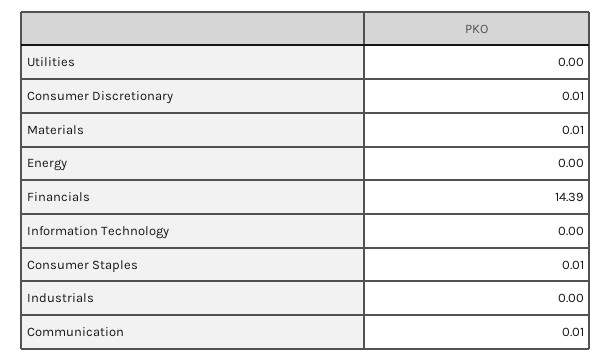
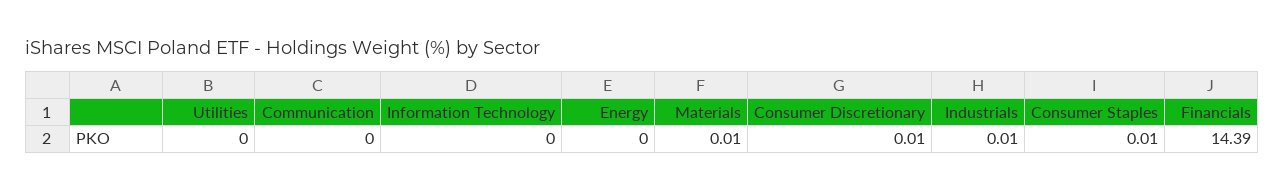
Industrials: 0 -> 0.01
Communication: 0.01 -> 0

